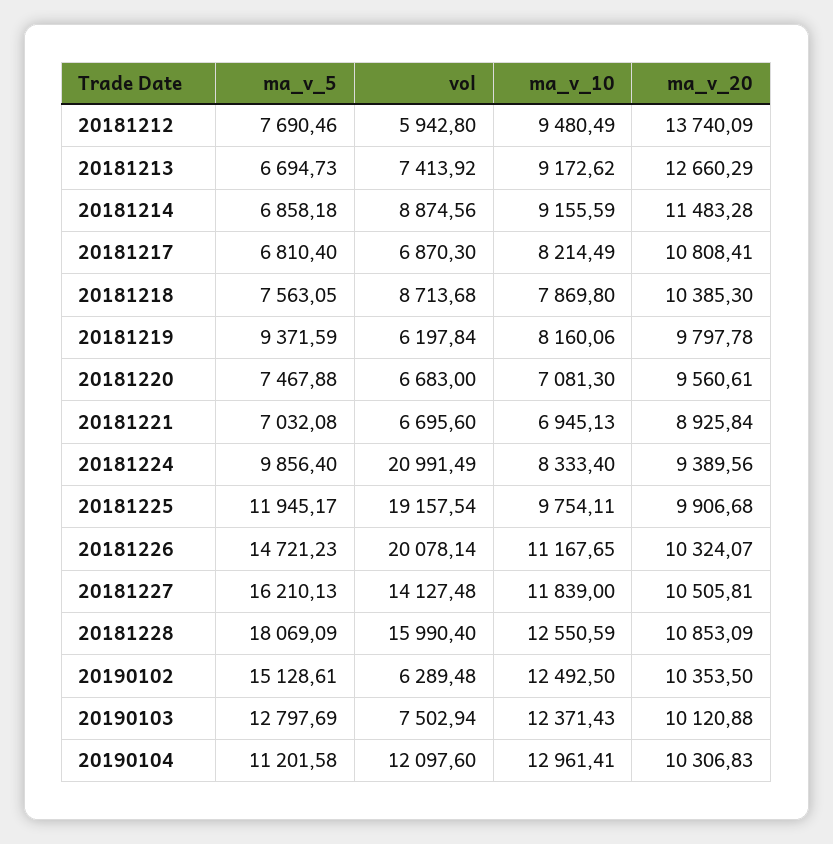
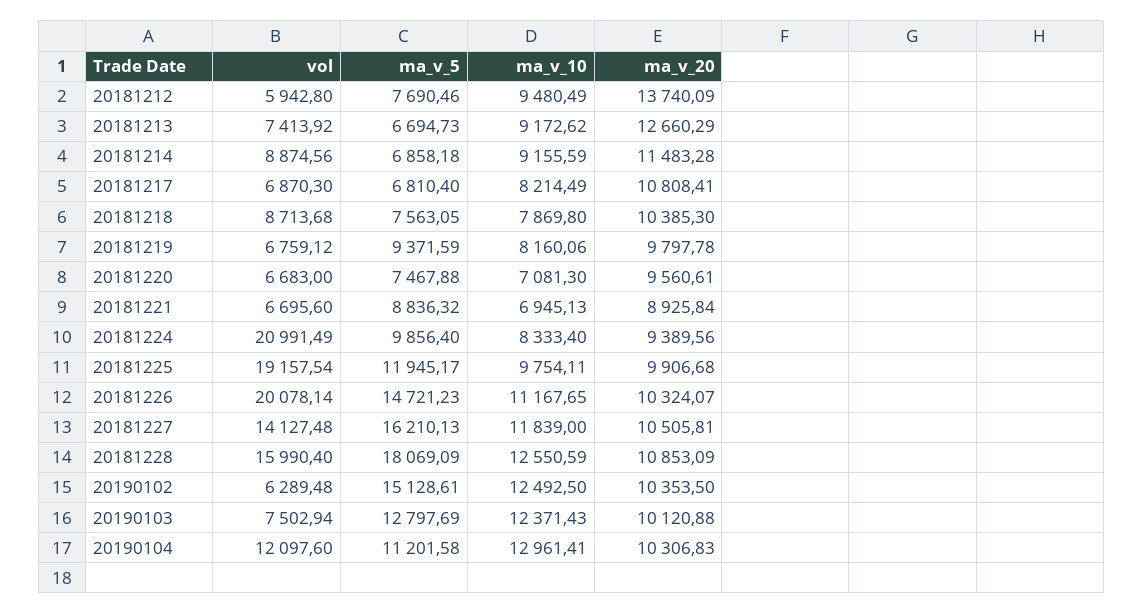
vol, 20181219: 6197.84 -> 6759.12
ma_v_5, 20181221: 7032.08 -> 8836.32

